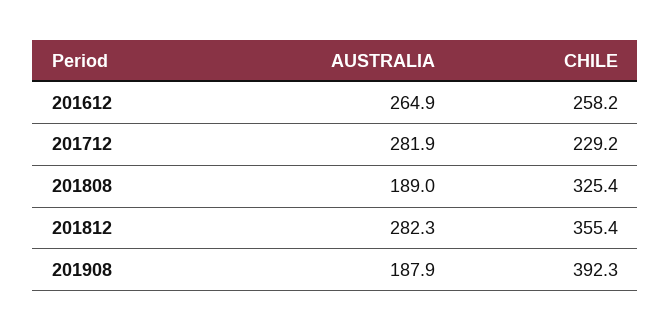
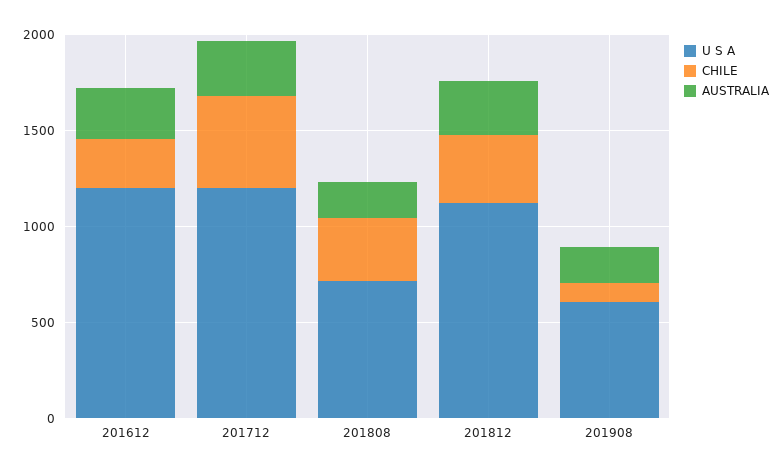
CHILE, 201712: 229.2 -> 500
CHILE, 201908: 392.3 -> 100
U S A, 201612: none -> 1200
U S A, 201712: none -> 1200
U S A, 201808: none -> 700
U S A, 201812: none -> 1100
U S A, 201908: none -> 600

